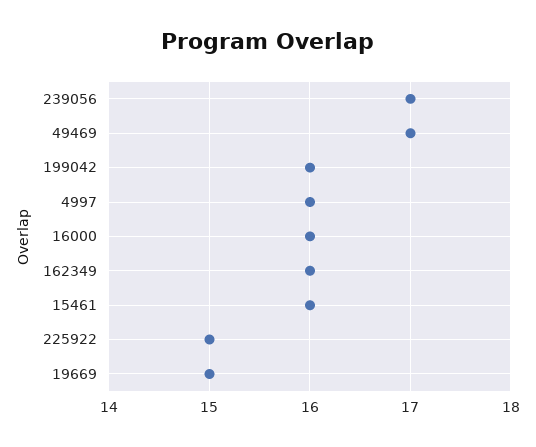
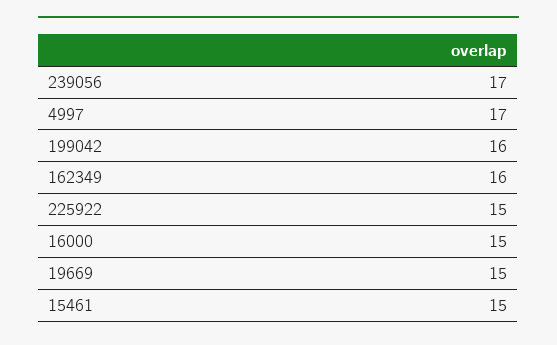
49469: 17 -> none
4997: 16 -> 17
16000: 16 -> 15
15461: 16 -> 15

